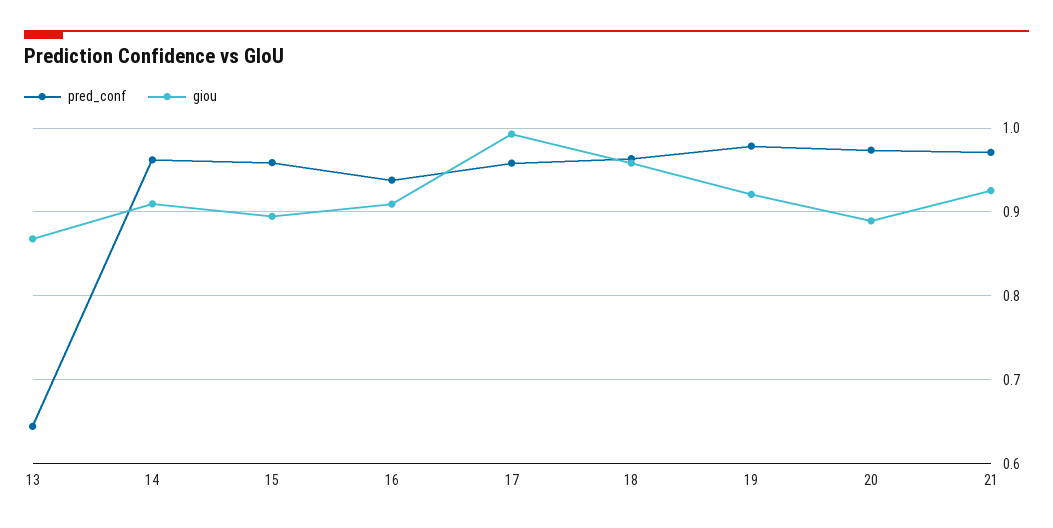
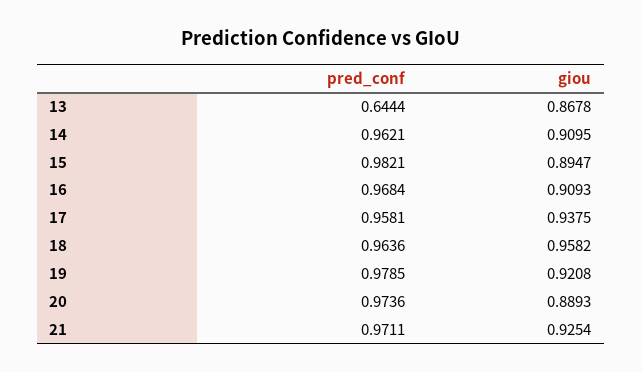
pred_conf, 15: 0.96 -> 0.9821
pred_conf, 16: 0.94 -> 0.9684
giou, 17: 0.99 -> 0.9375

